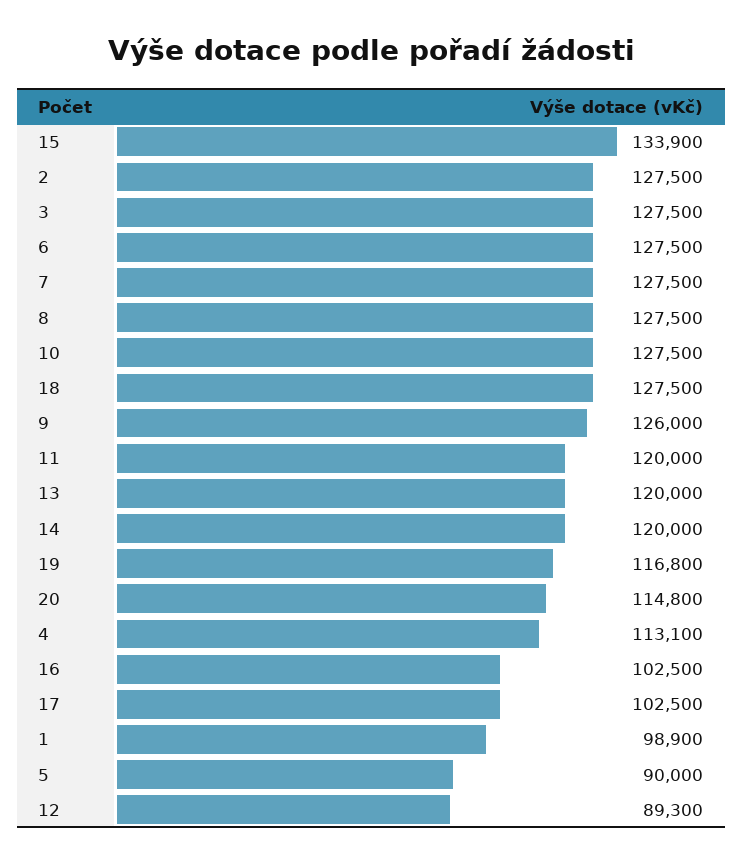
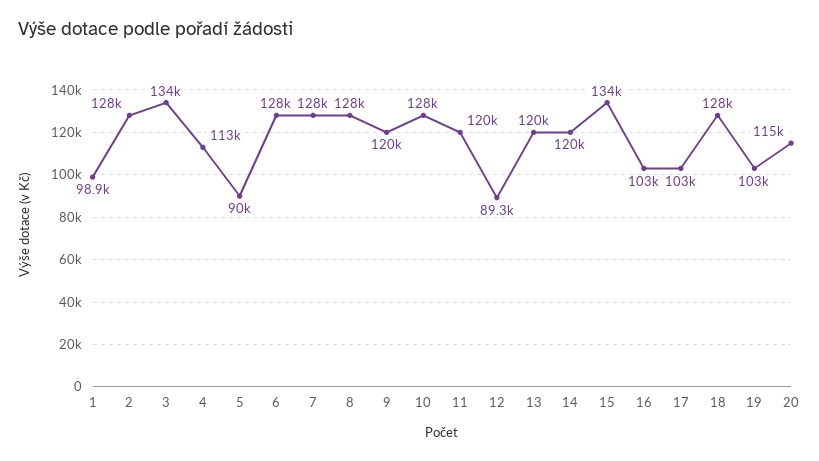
3: 127500 -> 134000
9: 126000 -> 120000
19: 116800 -> 103000

